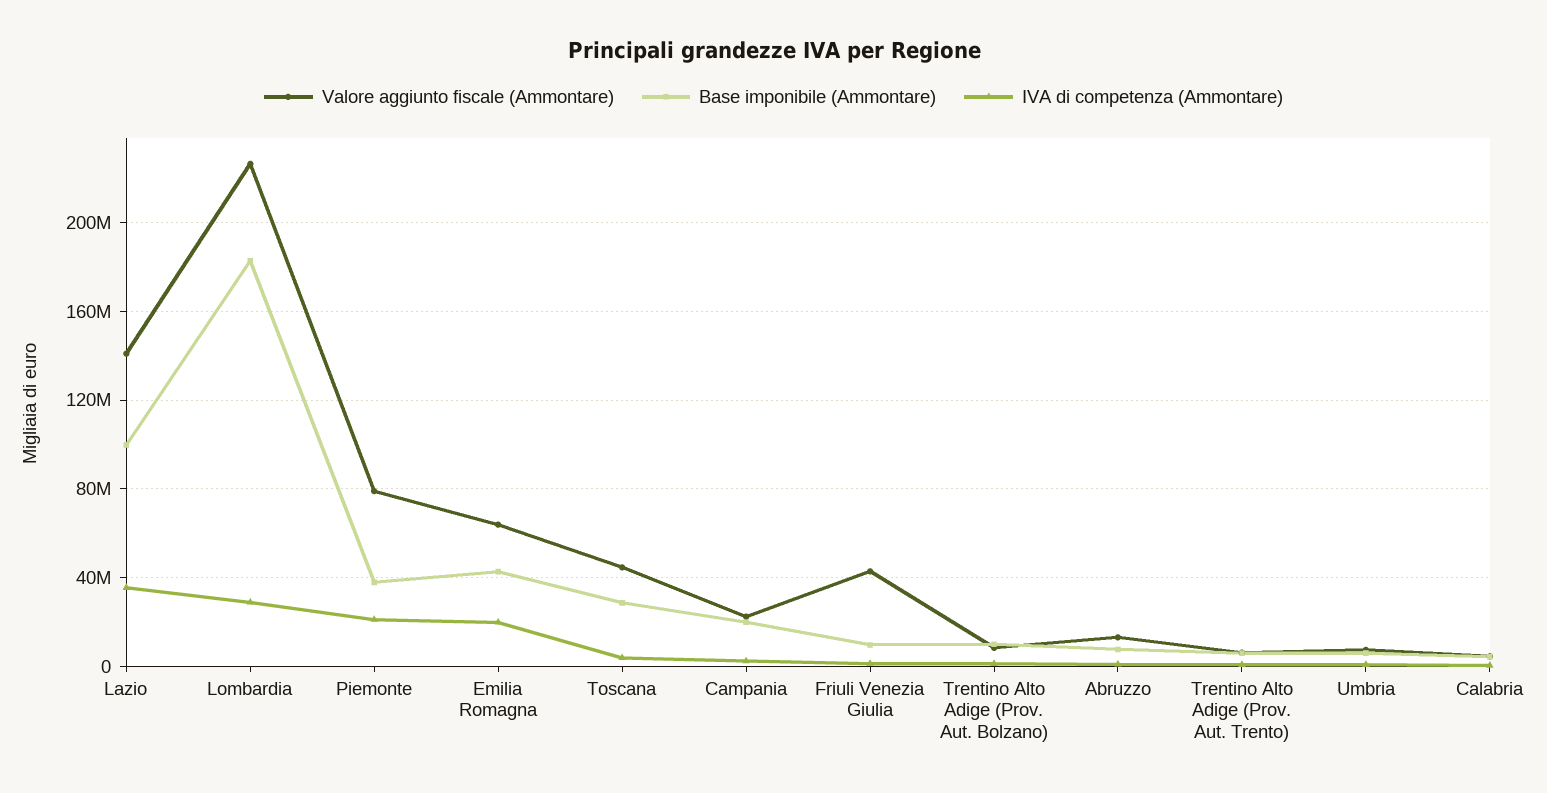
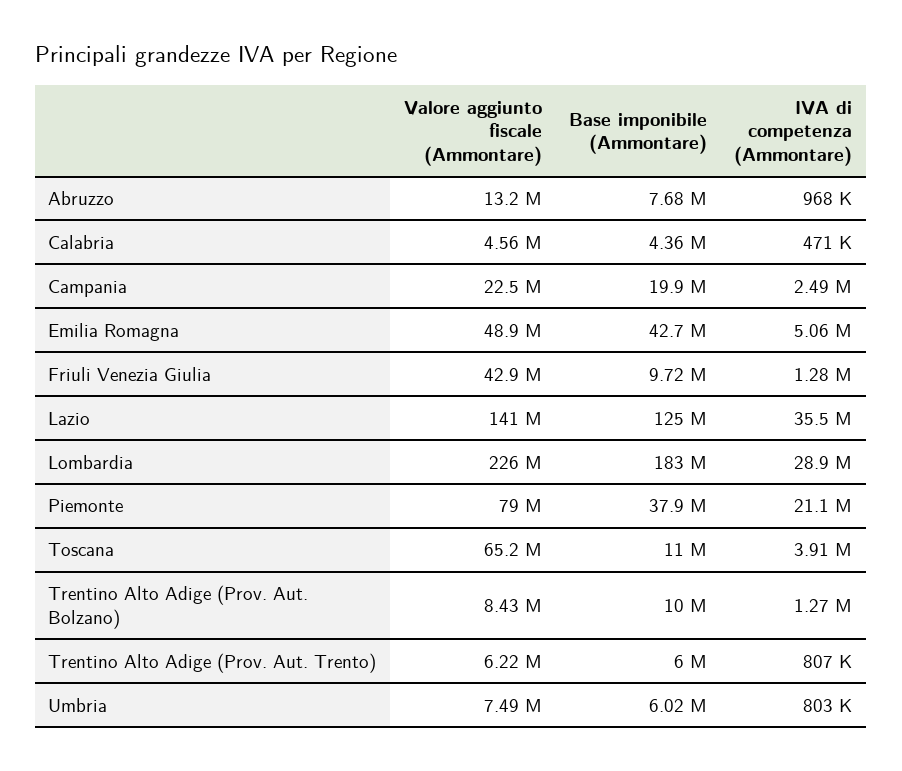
Base imponibile (Ammontare), Lazio: 100000000 -> 125000000
Valore aggiunto fiscale (Ammontare), Emilia Romagna: 65000000 -> 48900000
IVA di competenza (Ammontare), Emilia Romagna: 20000000 -> 5060000
Valore aggiunto fiscale (Ammontare), Toscana: 45000000 -> 65200000
Base imponibile (Ammontare), Toscana: 30000000 -> 11000000

